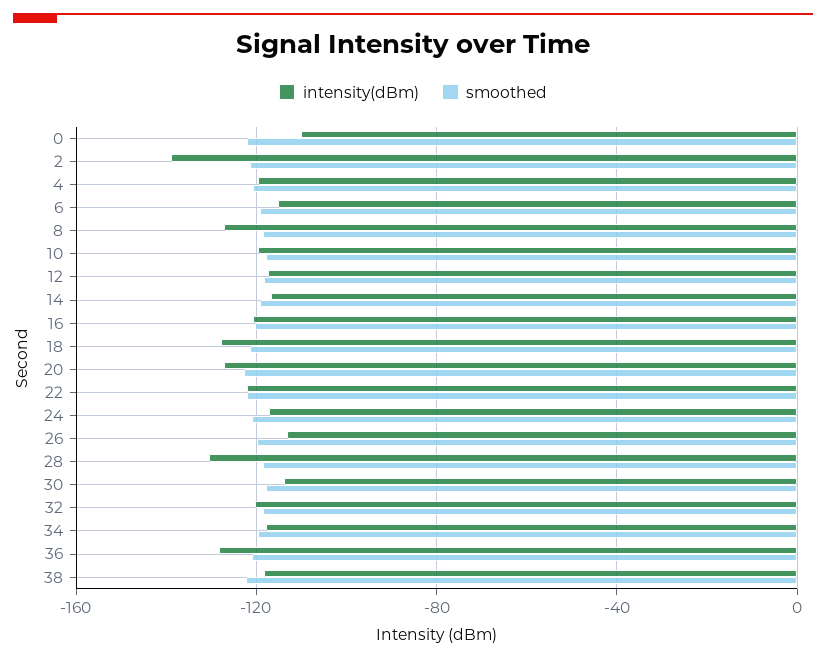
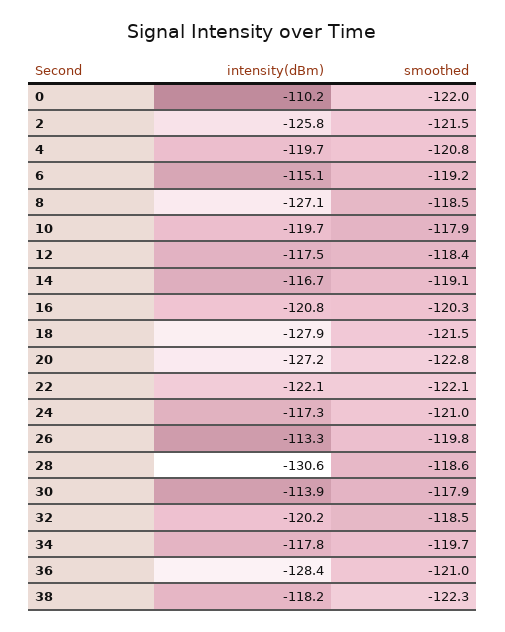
intensity(dBm), 2: -140 -> -125.8

